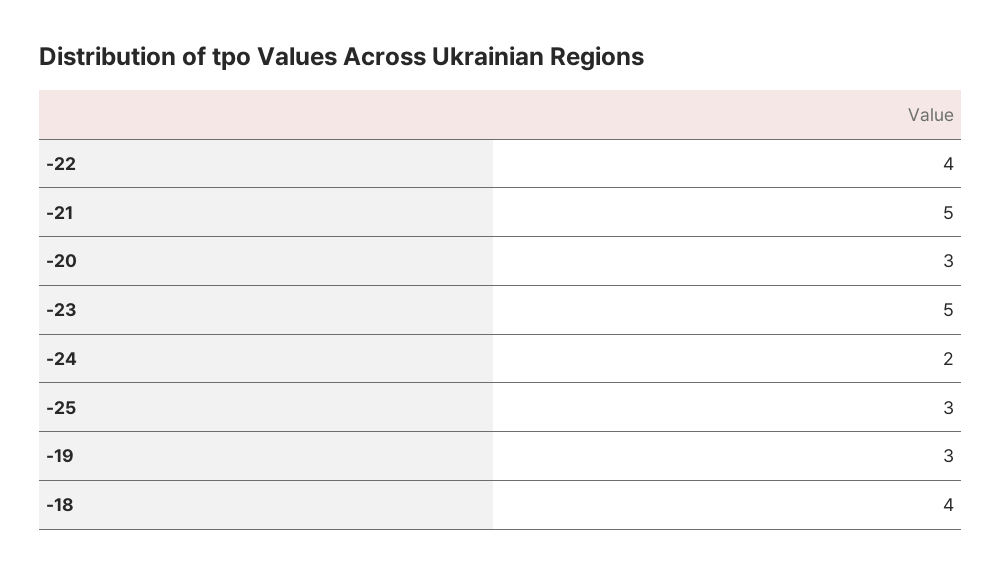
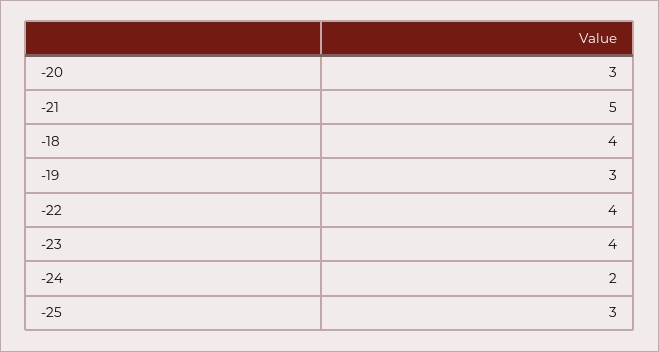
-23: 5 -> 4

